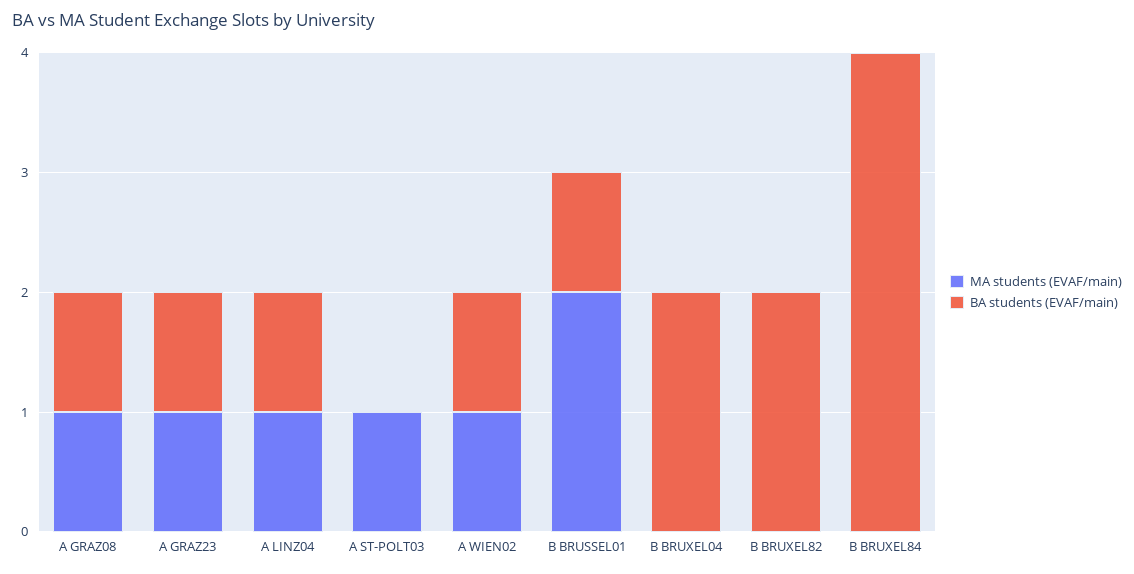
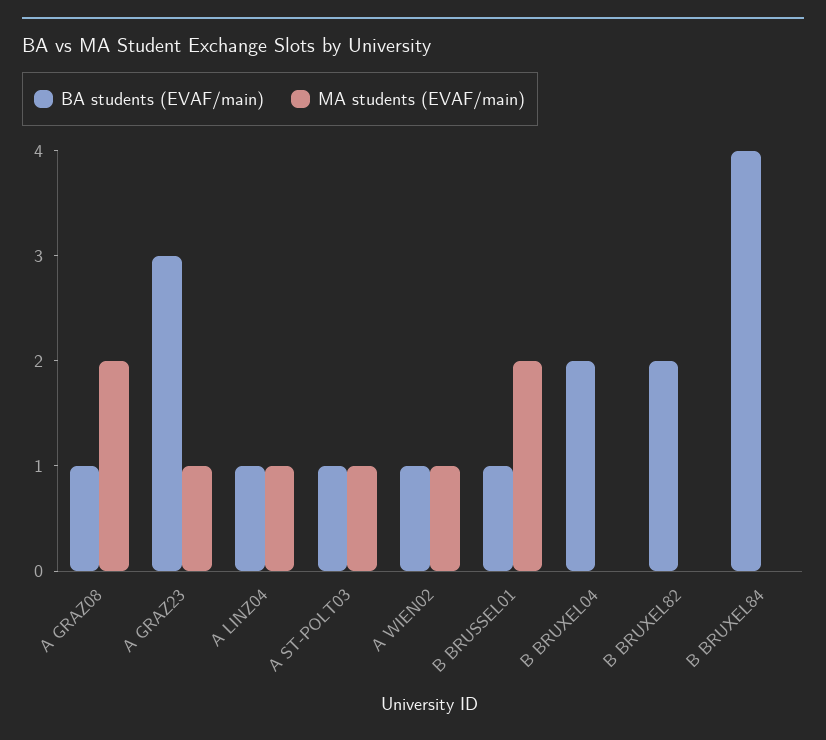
MA students (EVAF/main), A GRAZ08: 1 -> 2
BA students (EVAF/main), A GRAZ23: 1 -> 3
BA students (EVAF/main), A ST-POLT03: 0 -> 1

